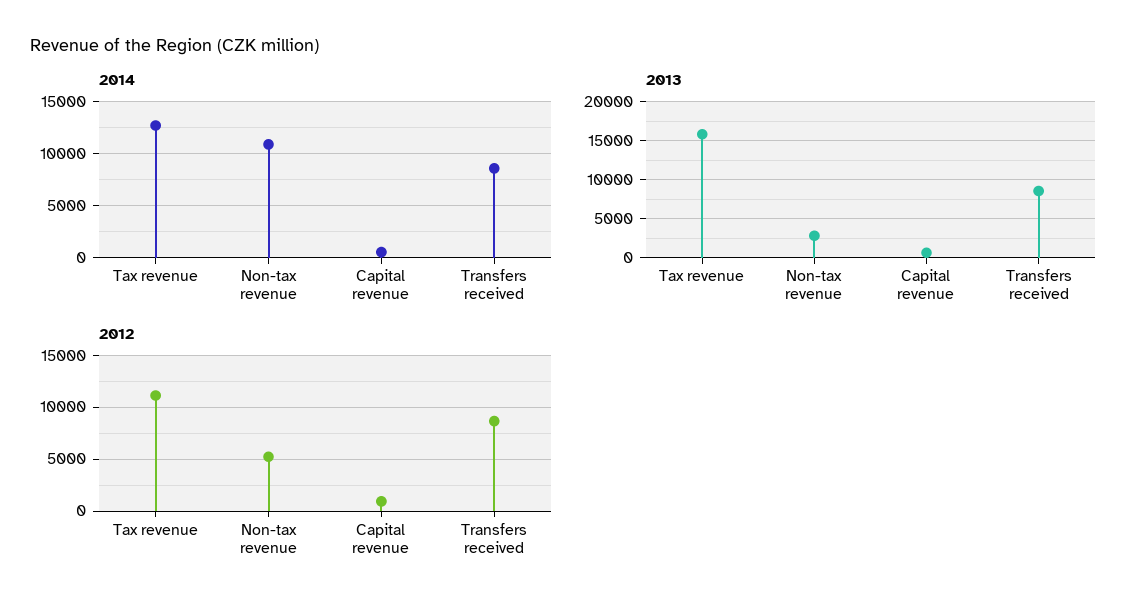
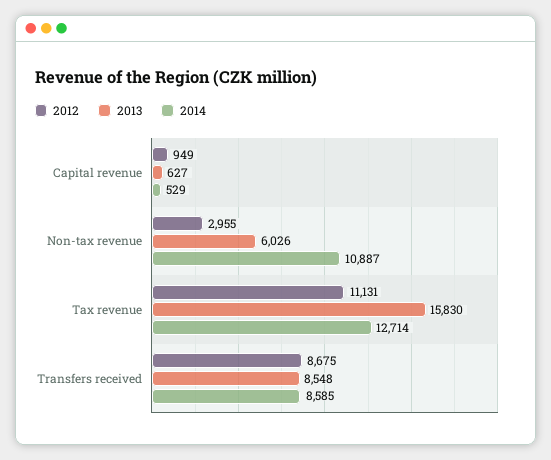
2013, Non-tax revenue: 3000 -> 6026
2012, Non-tax revenue: 5000 -> 2955

